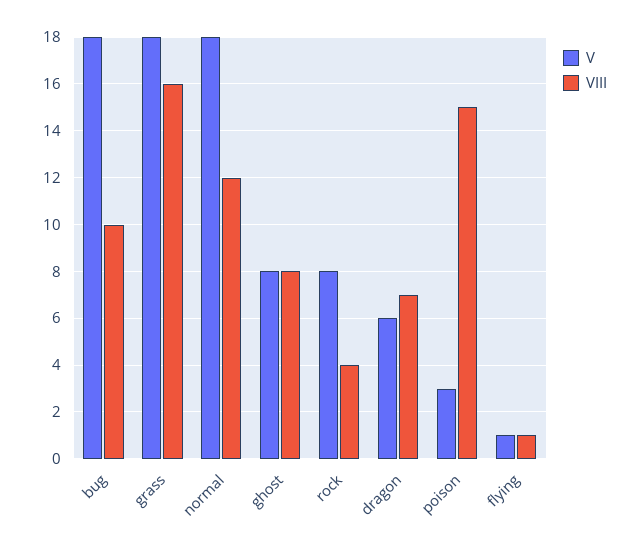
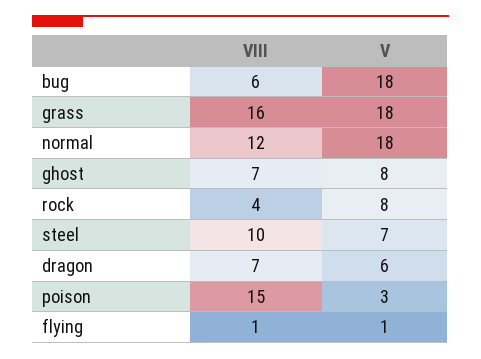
VIII, bug: 10 -> 6
VIII, ghost: 8 -> 7
VIII, steel: none -> 10
V, steel: none -> 7

